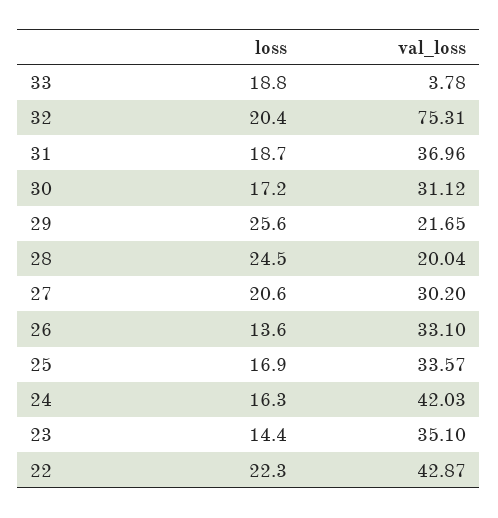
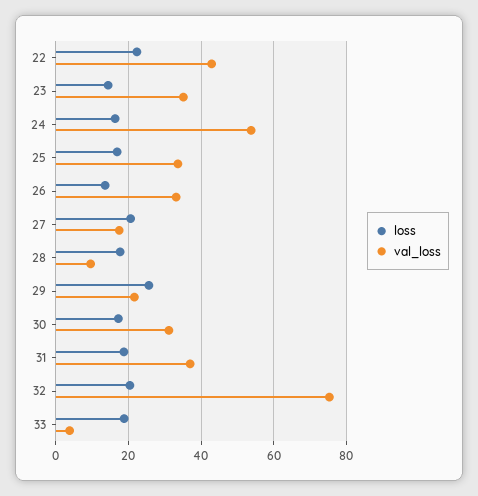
loss, 28: 24.5 -> 18
val_loss, 28: 20.04 -> 10
val_loss, 27: 30.2 -> 18
val_loss, 24: 42.03 -> 54

